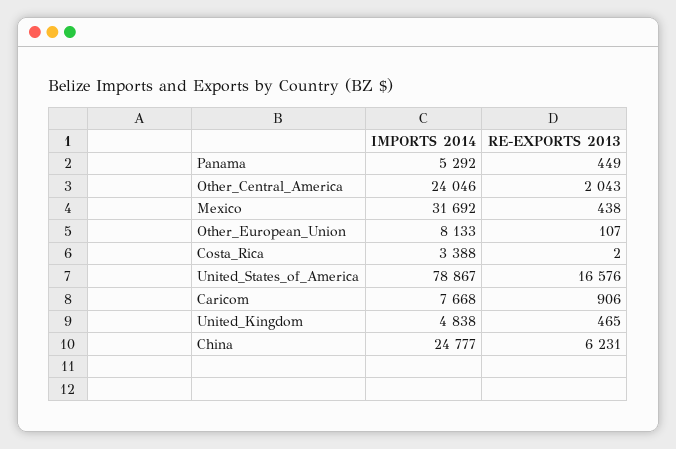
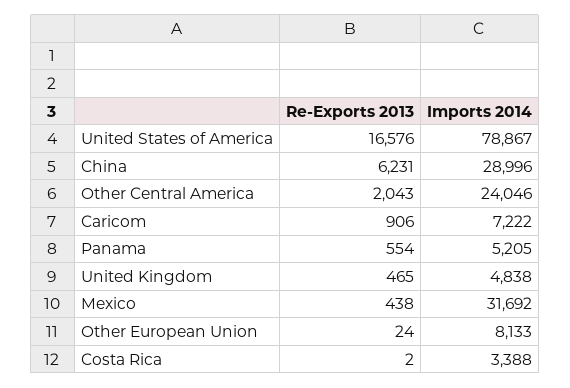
IMPORTS 2014, Panama: 5292 -> 5205
RE-EXPORTS 2013, Panama: 449 -> 554
RE-EXPORTS 2013, Other_European_Union: 107 -> 24
IMPORTS 2014, Caricom: 7668 -> 7222
IMPORTS 2014, China: 24777 -> 28996

